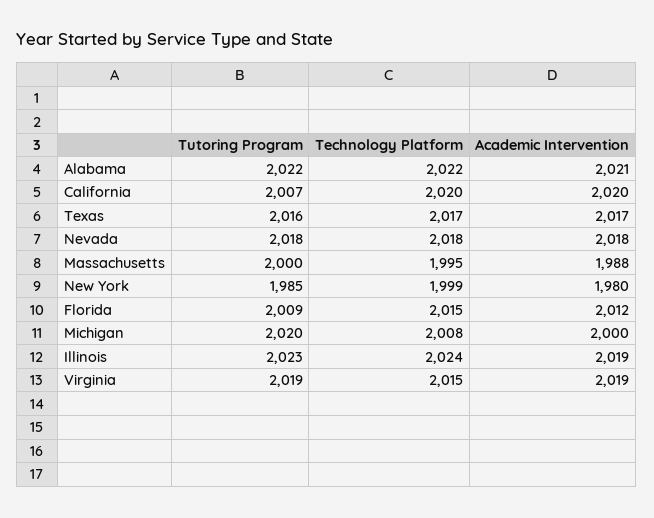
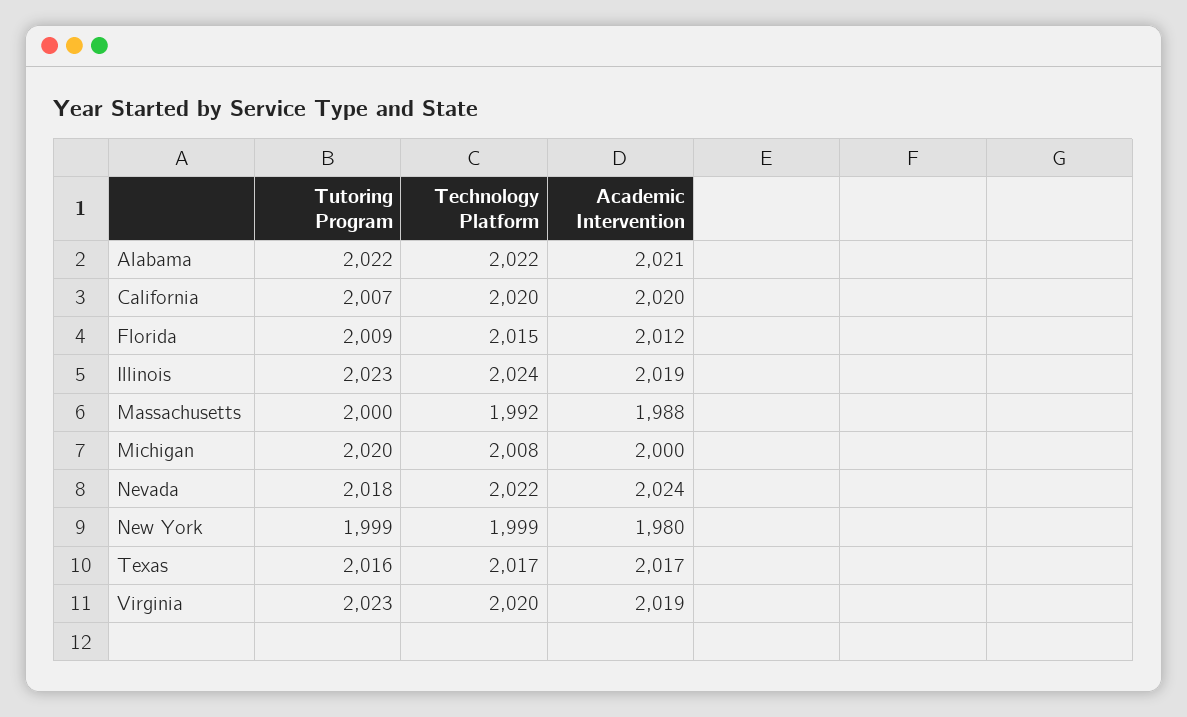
Technology Platform, Nevada: 2018 -> 2022
Academic Intervention, Nevada: 2018 -> 2024
Technology Platform, Massachusetts: 1995 -> 1992
Tutoring Program, New York: 1985 -> 1999
Tutoring Program, Virginia: 2019 -> 2023
Technology Platform, Virginia: 2015 -> 2020

